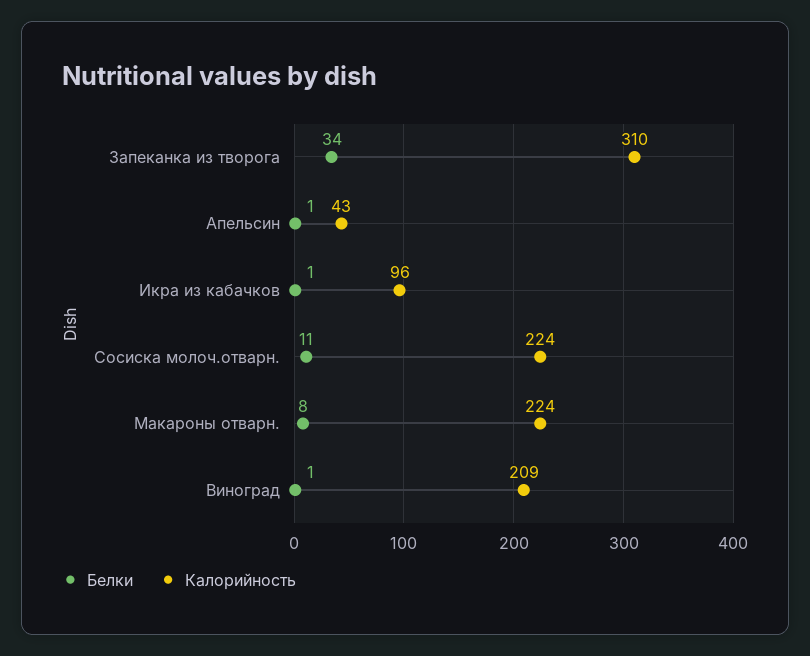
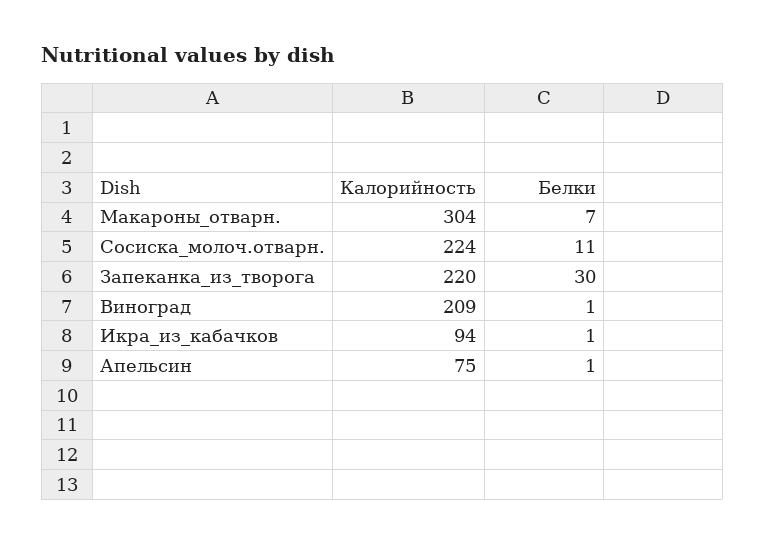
Белки, Запеканка из творога: 34 -> 30
Калорийность, Запеканка из творога: 310 -> 220
Калорийность, Апельсин: 43 -> 75
Калорийность, Икра из кабачков: 96 -> 94
Белки, Макароны отварн.: 8 -> 7
Калорийность, Макароны отварн.: 224 -> 304

